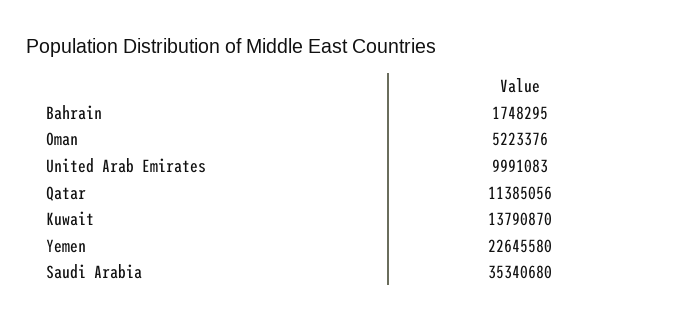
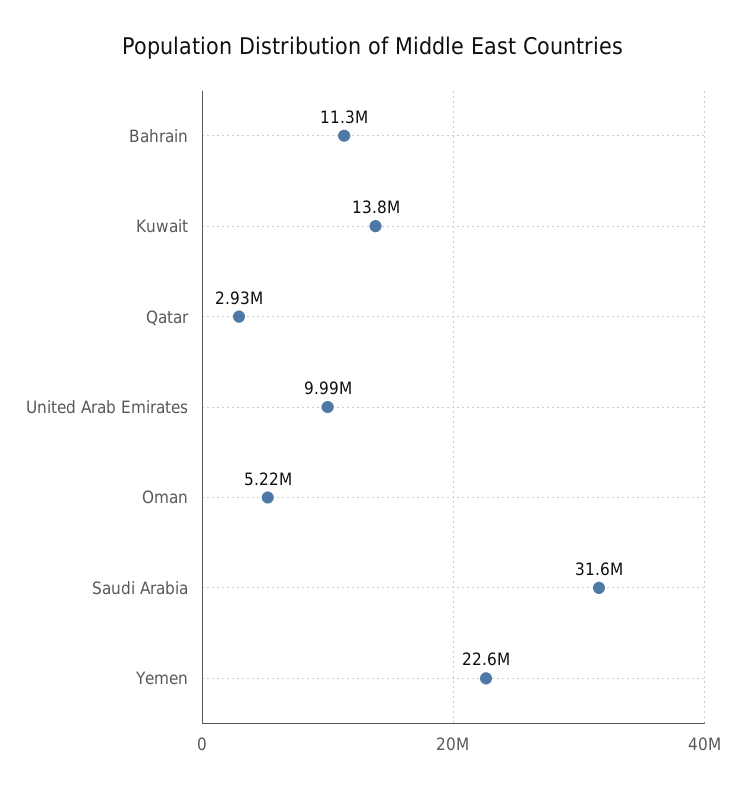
Bahrain: 1748295 -> 11300000
Qatar: 11385056 -> 2930000
Saudi Arabia: 35340680 -> 31600000

